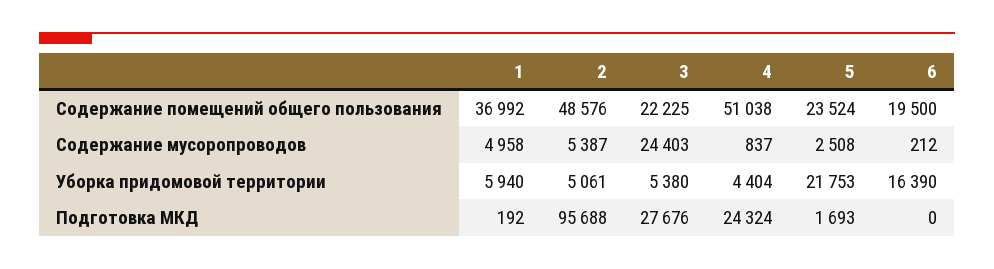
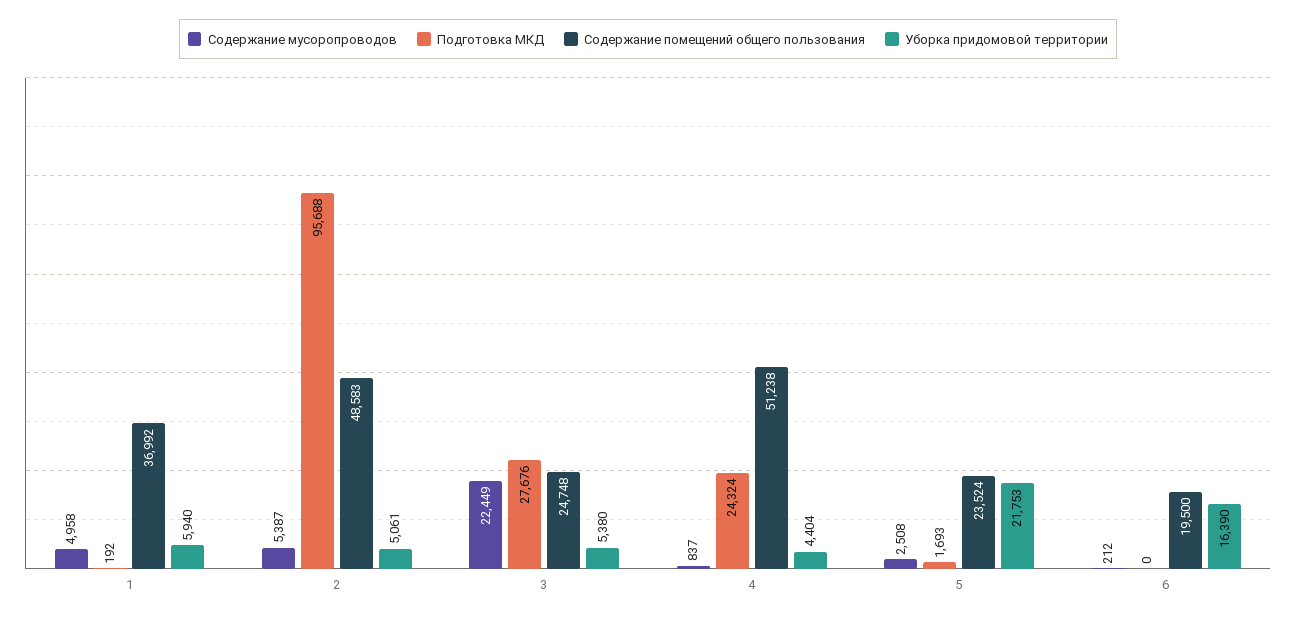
Содержание помещений общего пользования, 2: 48576 -> 48583
Содержание помещений общего пользования, 3: 22225 -> 24748
Содержание помещений общего пользования, 4: 51038 -> 51238
Содержание мусоропроводов, 3: 24403 -> 22449

